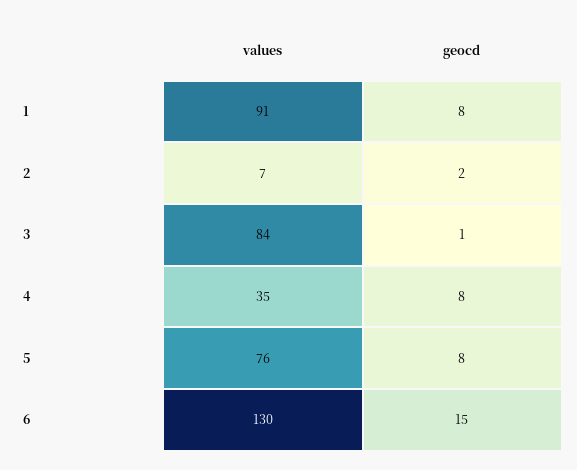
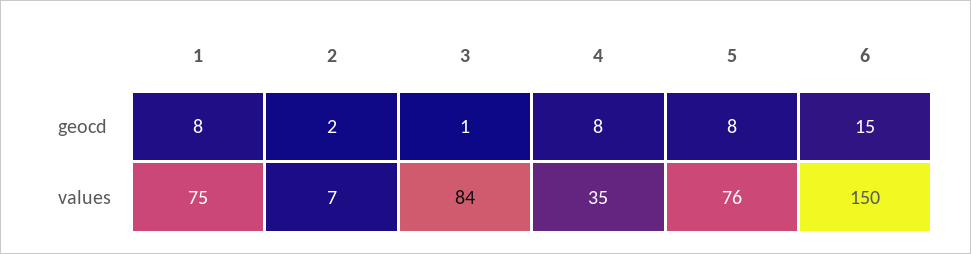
values, 1: 91 -> 75
values, 6: 130 -> 150

